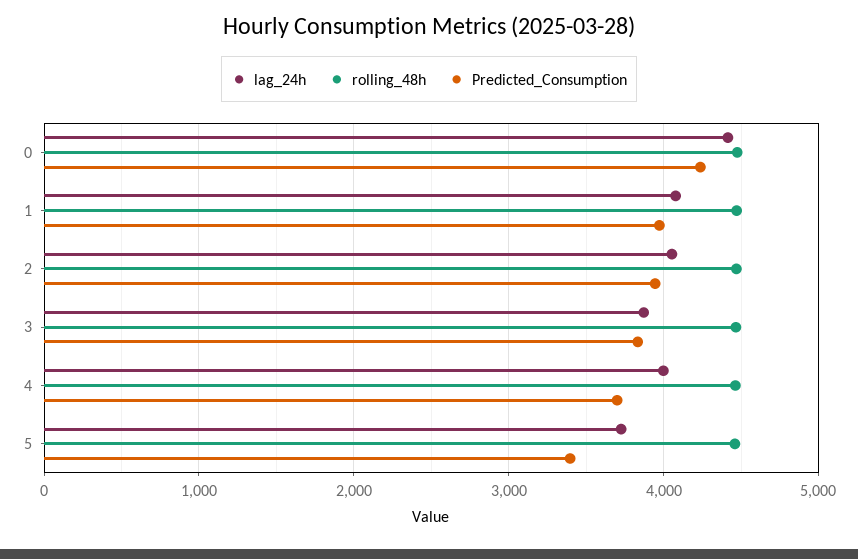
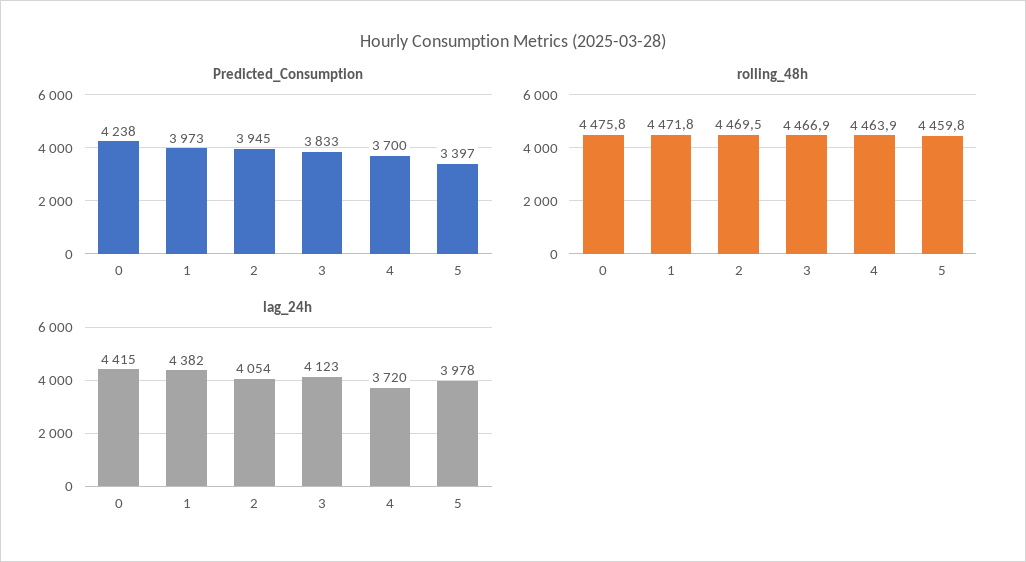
lag_24h, 1: 4100 -> 4382
lag_24h, 3: 3900 -> 4123
lag_24h, 4: 4000 -> 3720
lag_24h, 5: 3700 -> 3978

